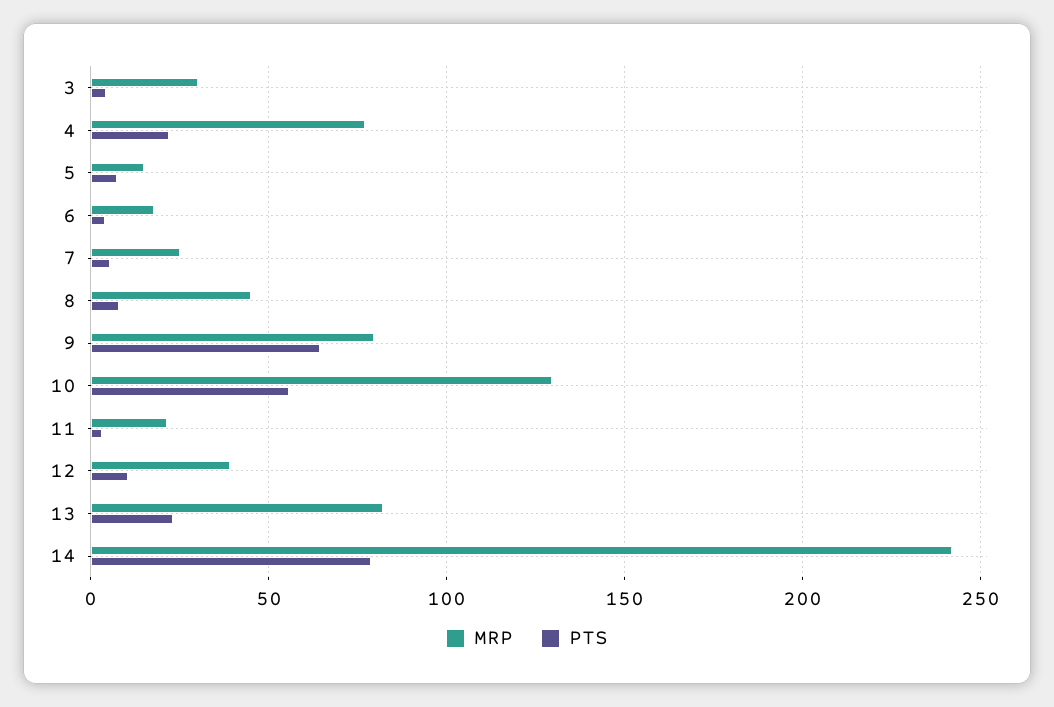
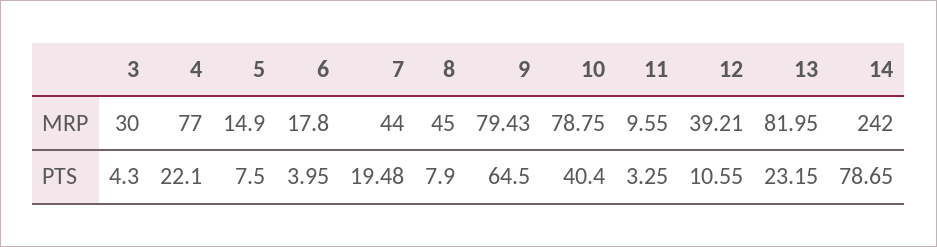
MRP, 7: 25 -> 44
PTS, 7: 5 -> 19.48
MRP, 10: 130 -> 78.75
PTS, 10: 55 -> 40.4
MRP, 11: 20 -> 9.55

